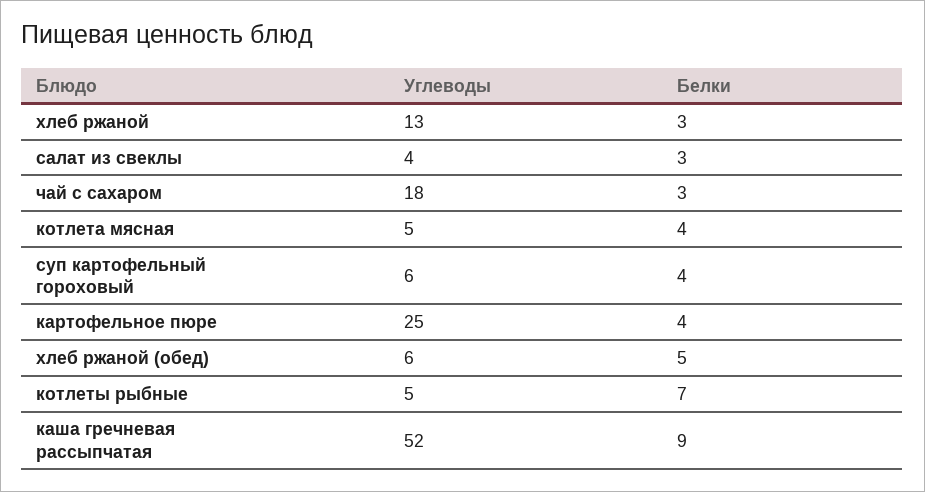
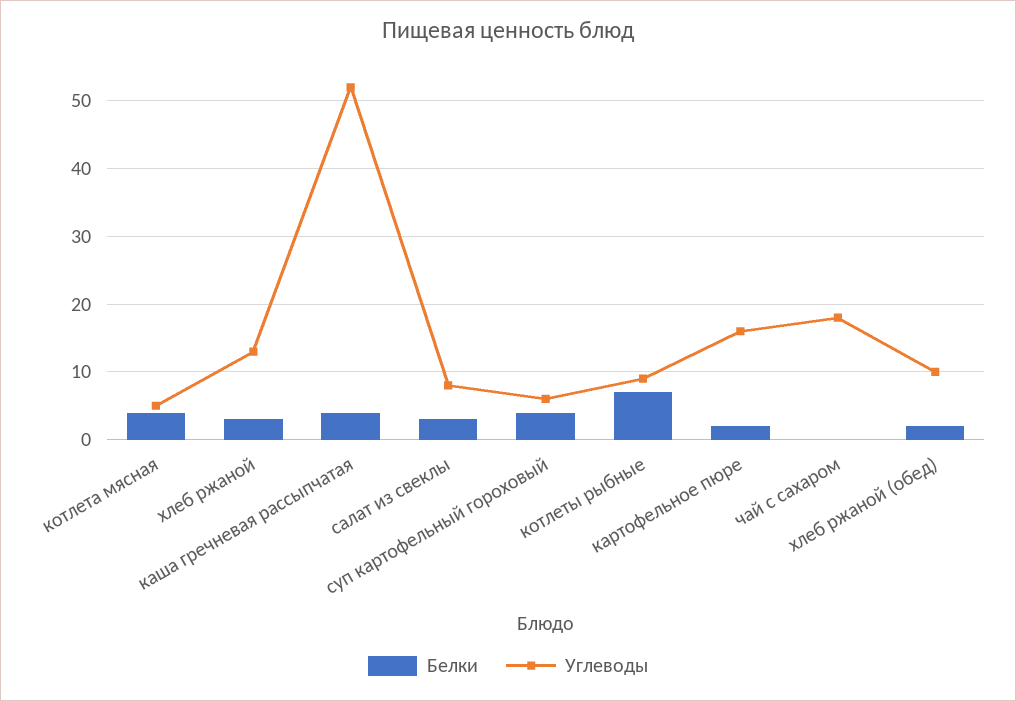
Углеводы, салат из свеклы: 4 -> 8
Белки, чай с сахаром: 3 -> 0
Углеводы, картофельное пюре: 25 -> 16
Белки, картофельное пюре: 4 -> 2
Углеводы, хлеб ржаной (обед): 6 -> 10
Белки, хлеб ржаной (обед): 5 -> 2
Углеводы, котлеты рыбные: 5 -> 9
Белки, каша гречневая рассыпчатая: 9 -> 4

